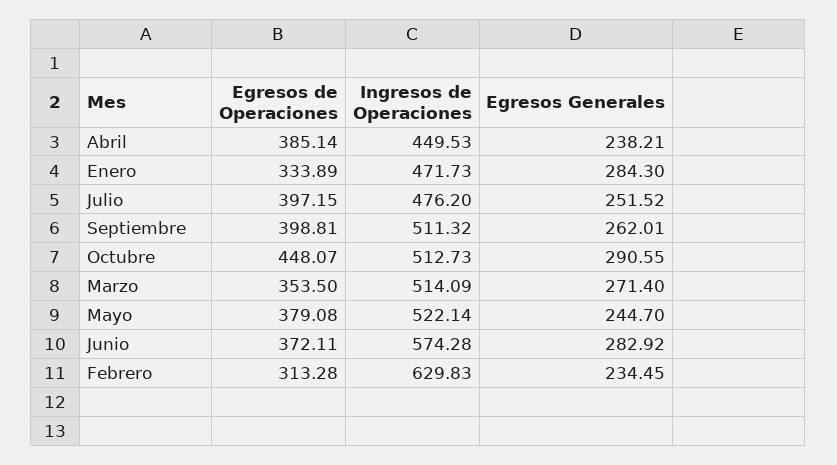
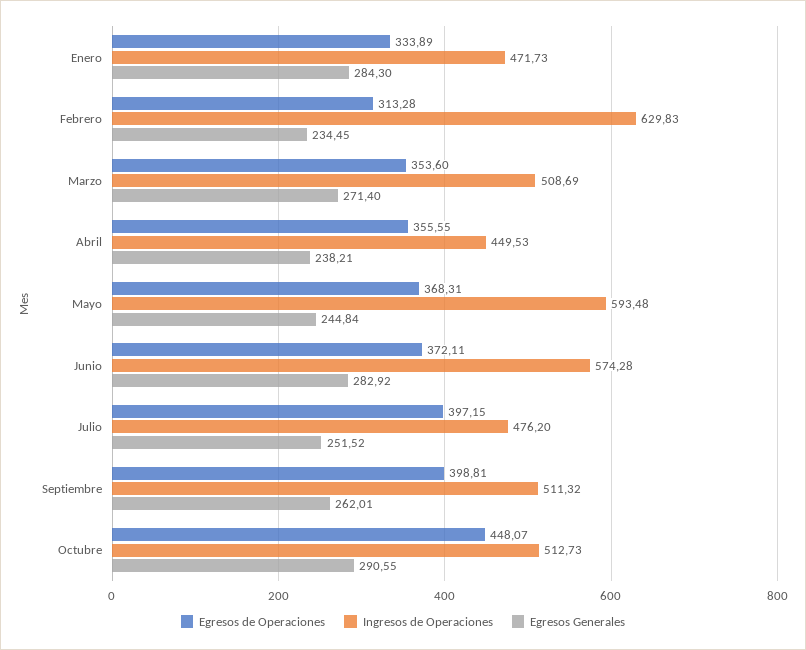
Egresos de Operaciones, Abril: 385.14 -> 355.55
Egresos de Operaciones, Marzo: 353.5 -> 353.6
Ingresos de Operaciones, Marzo: 514.09 -> 508.69
Egresos de Operaciones, Mayo: 379.08 -> 368.31
Ingresos de Operaciones, Mayo: 522.14 -> 593.48
Egresos Generales, Mayo: 244.7 -> 244.84

